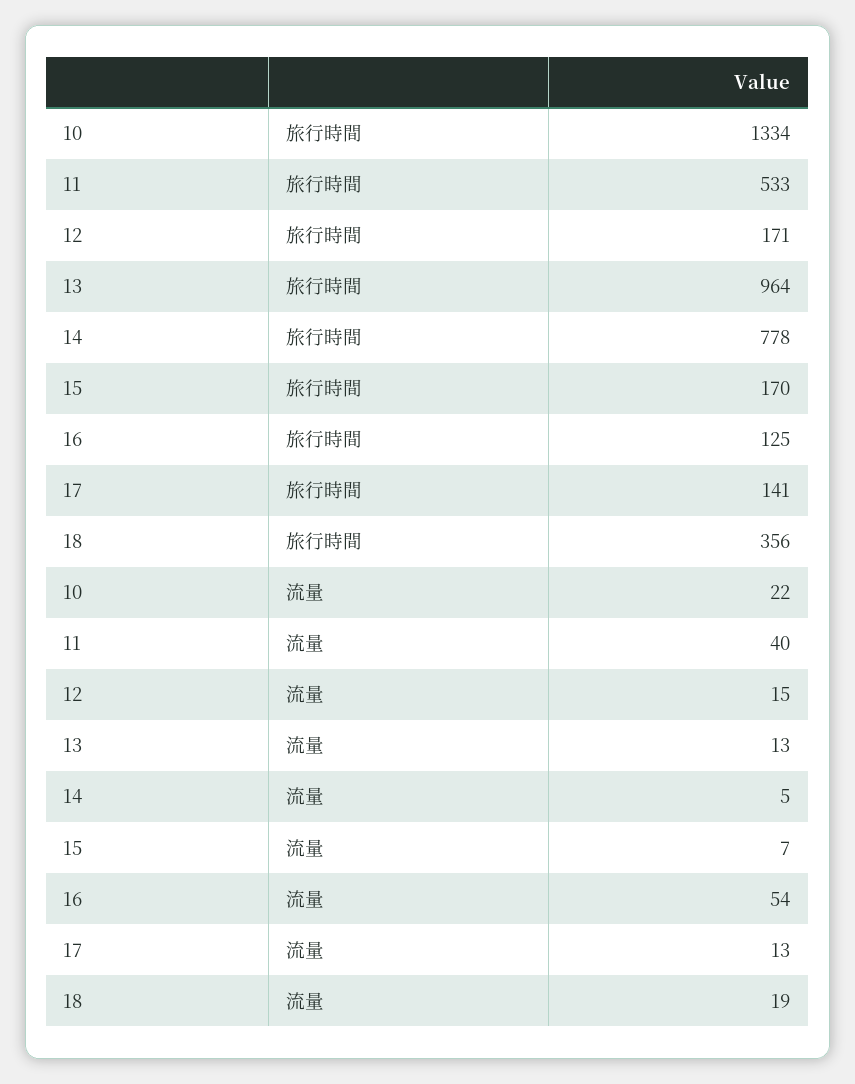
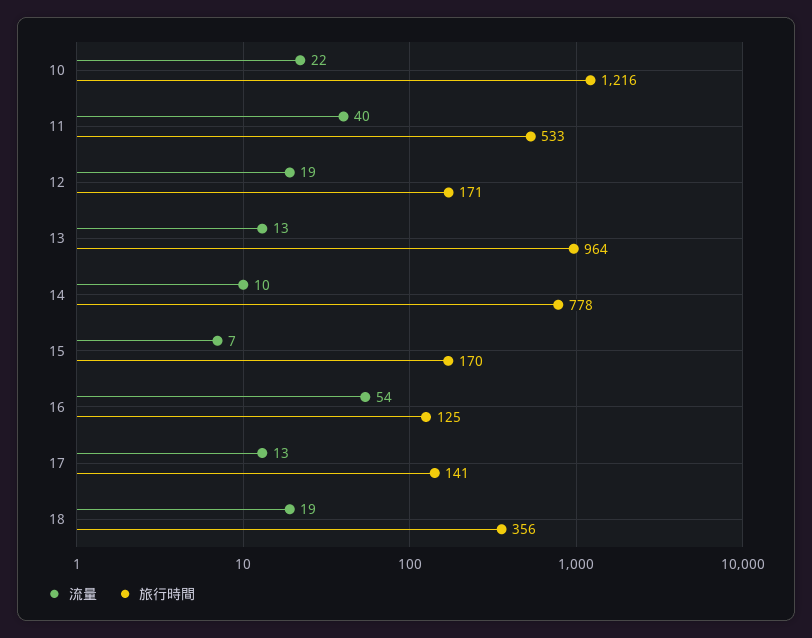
旅行時間, 10: 1334 -> 1216
流量, 12: 15 -> 19
流量, 14: 5 -> 10

